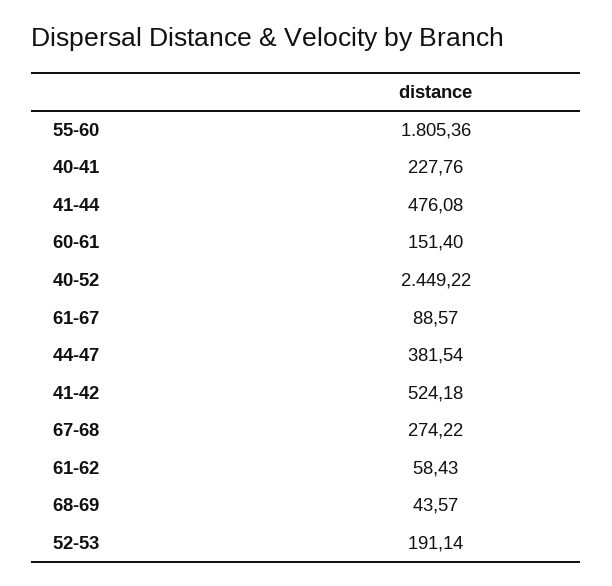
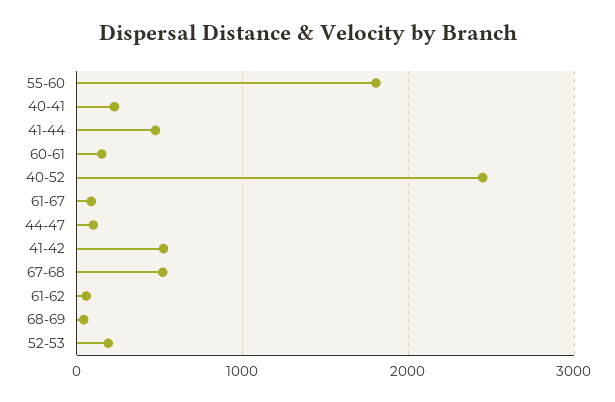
44-47: 381.54 -> 100
67-68: 274.22 -> 500

